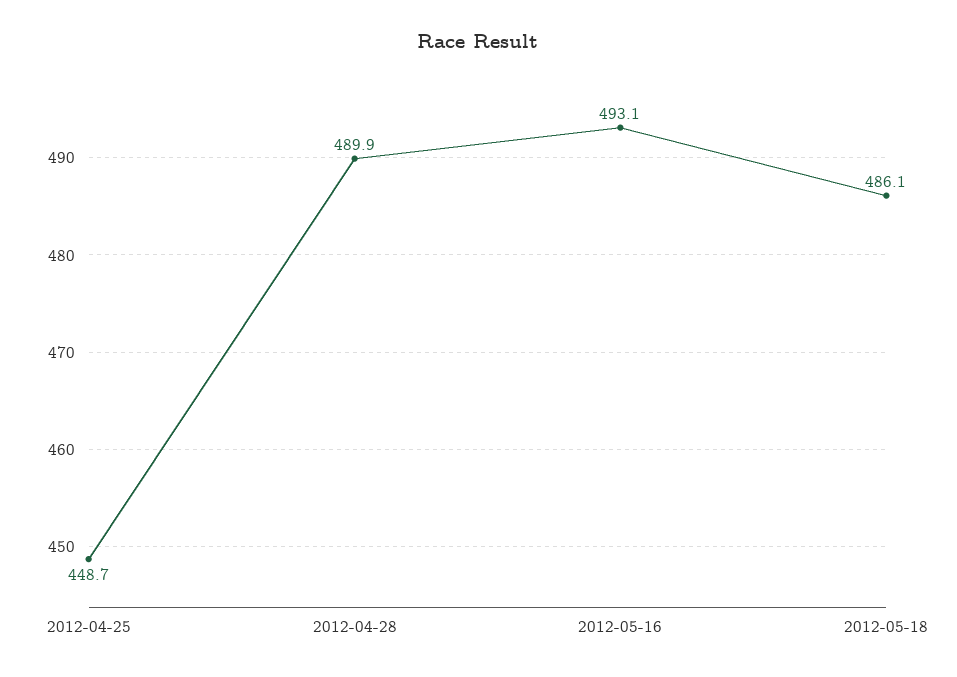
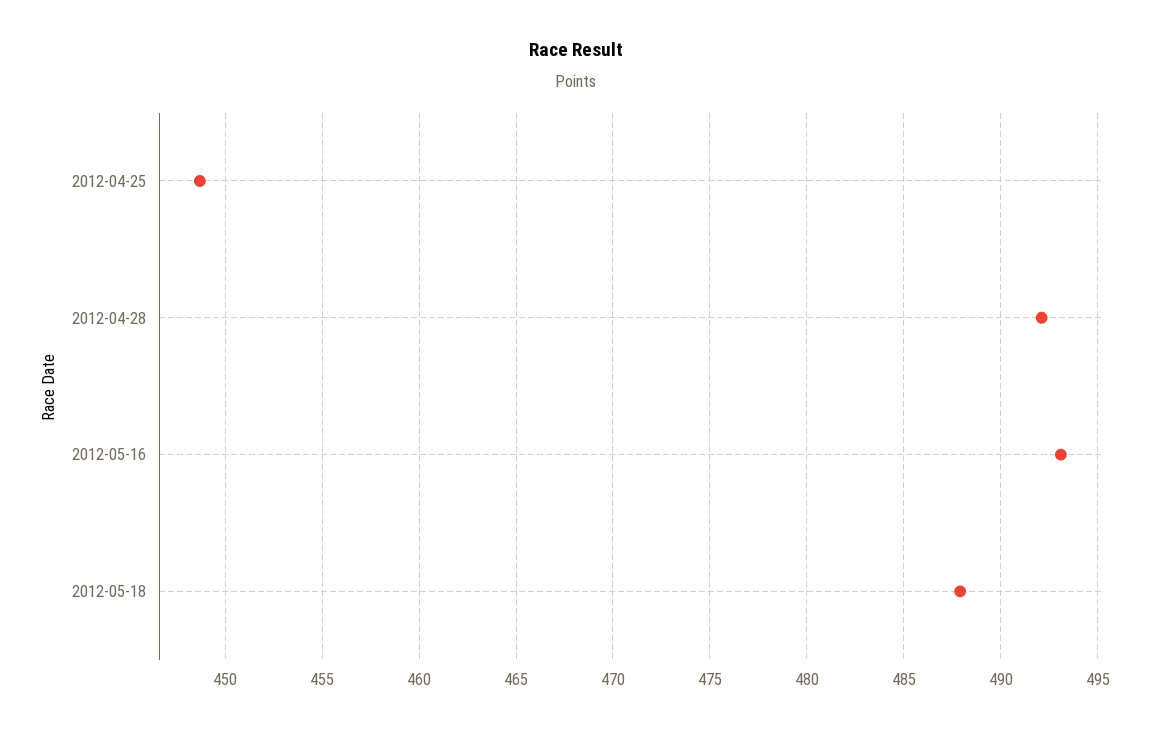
2012-04-28: 489.9 -> 492
2012-05-18: 486.1 -> 488

